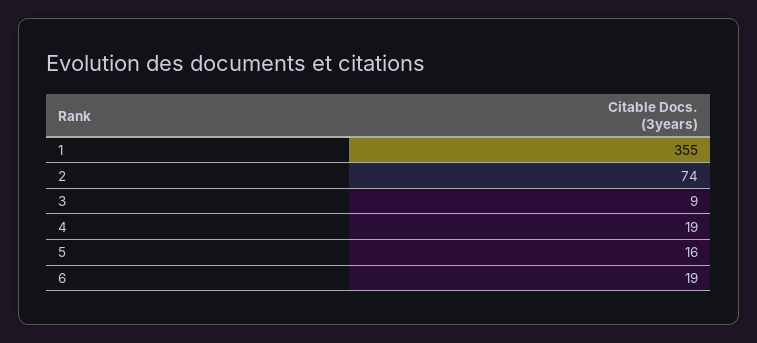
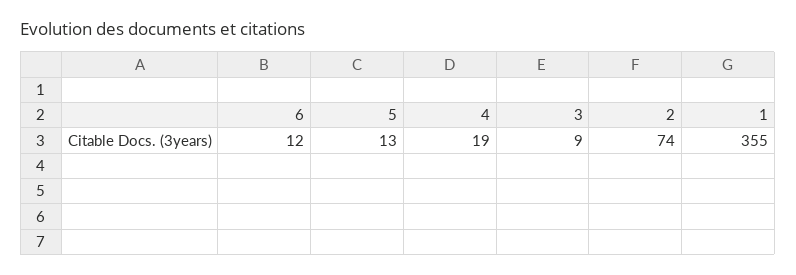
5: 16 -> 13
6: 19 -> 12

